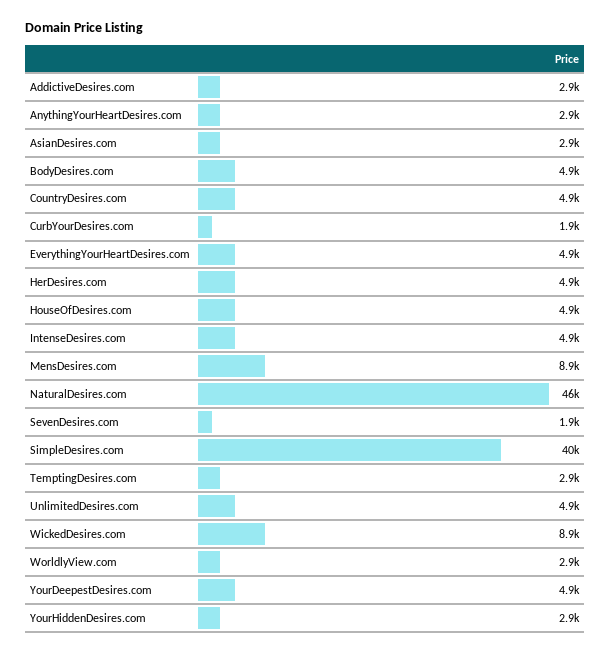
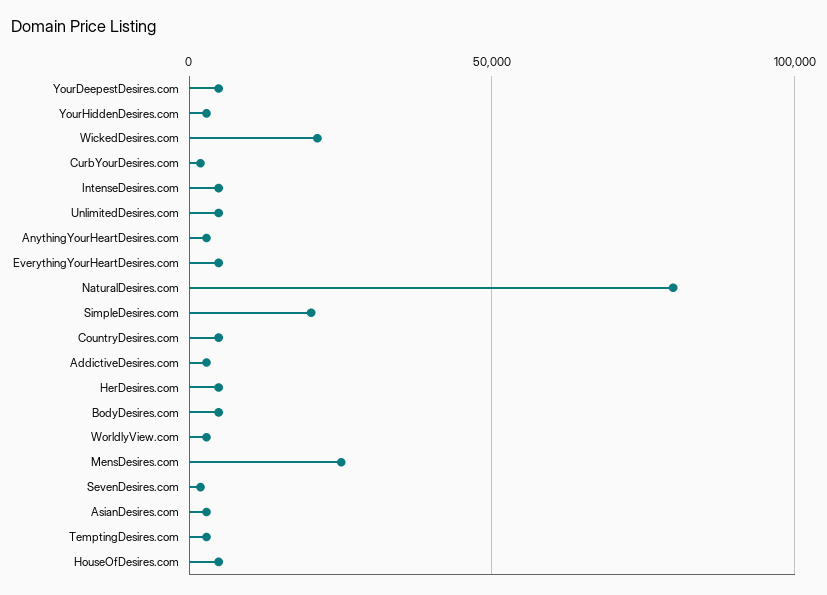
MensDesires.com: 8900 -> 25000
NaturalDesires.com: 46000 -> 80000
SimpleDesires.com: 40000 -> 20000
WickedDesires.com: 8900 -> 20000

